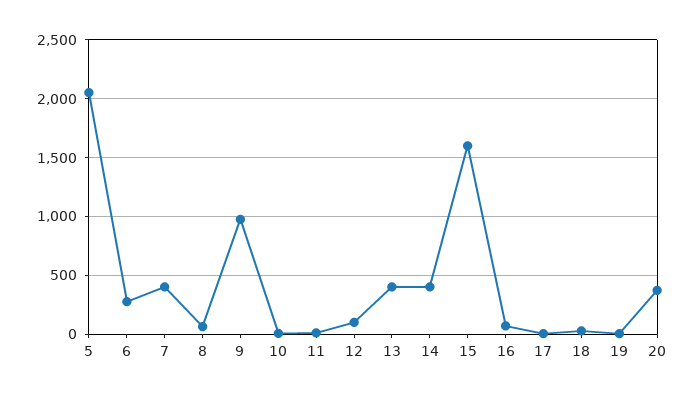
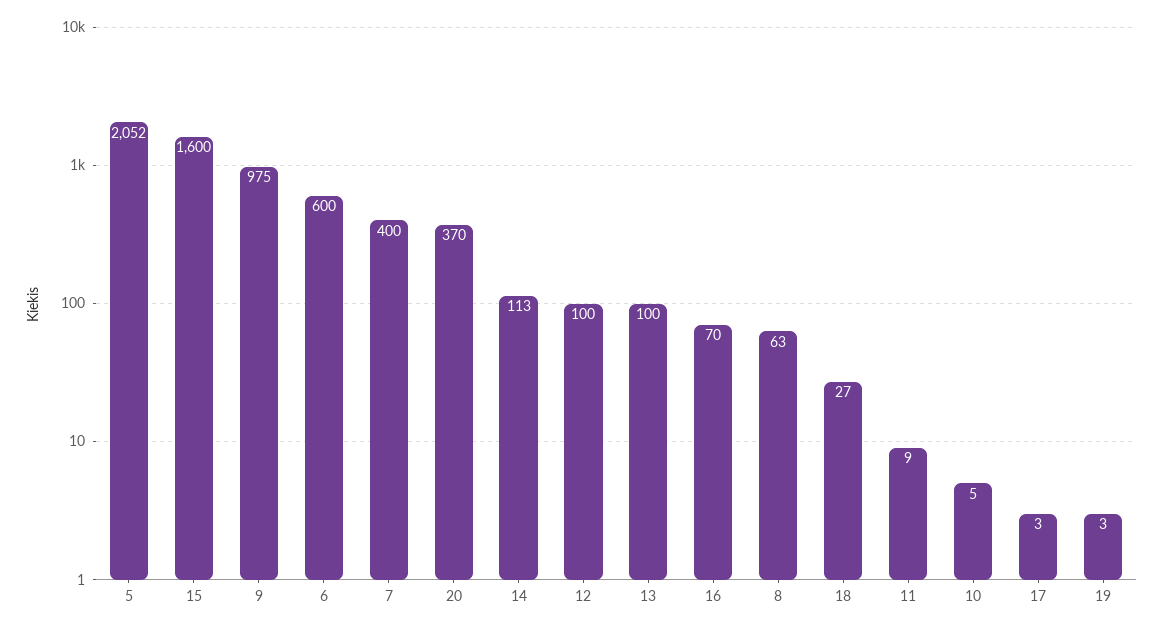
6: 300 -> 600
13: 400 -> 100
14: 400 -> 113

